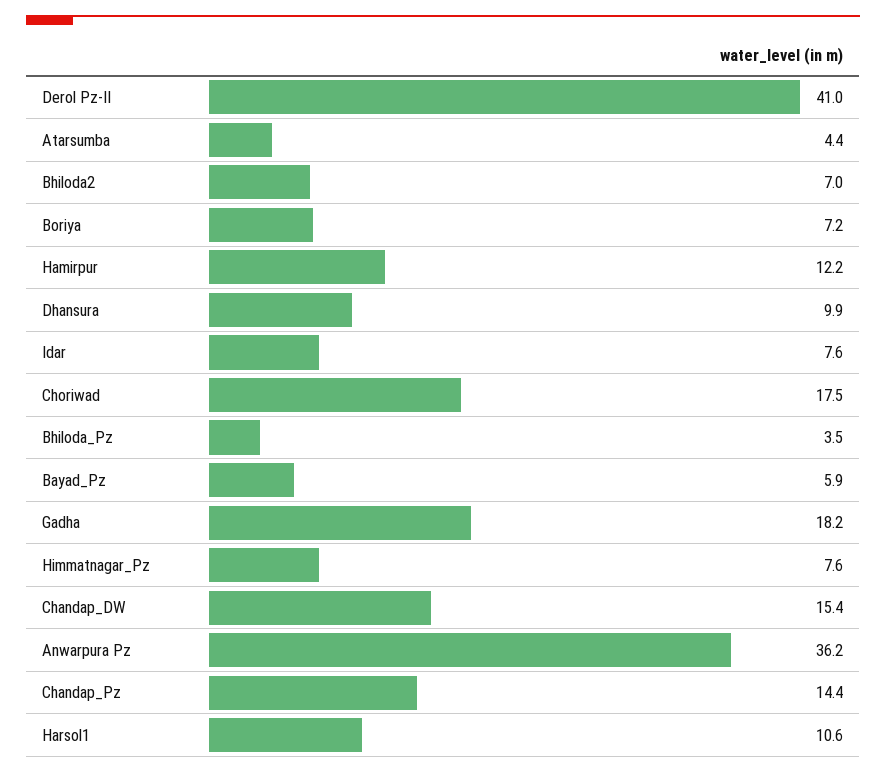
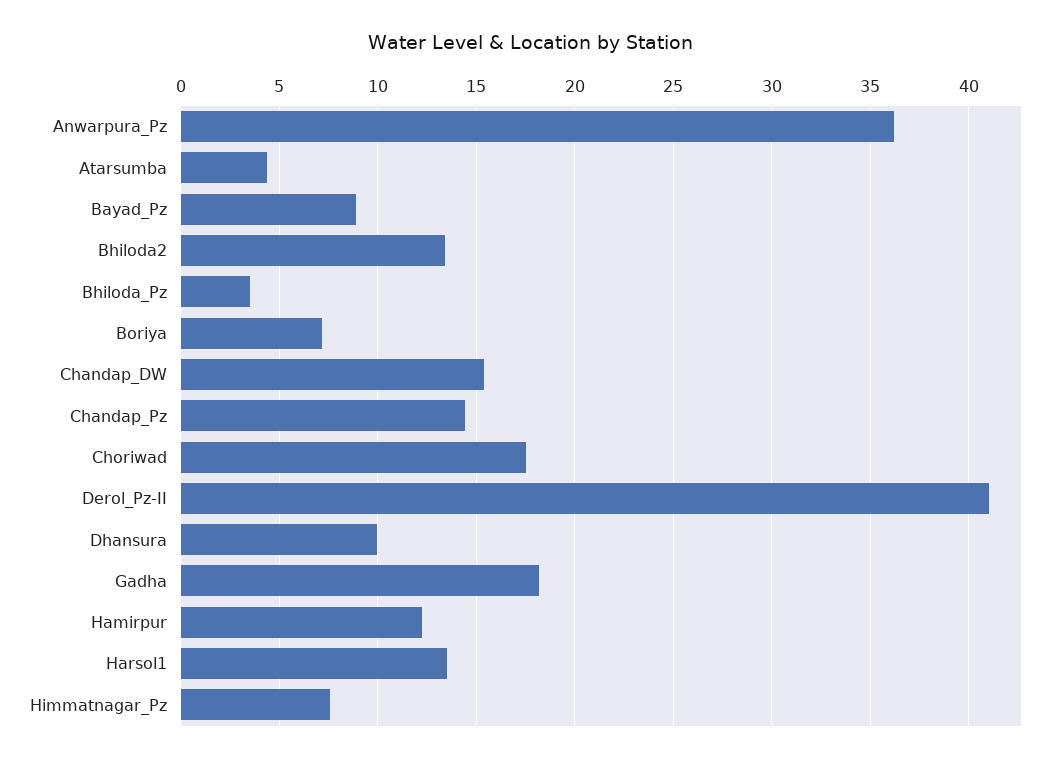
Bhiloda2: 7 -> 13.5
Idar: 7.6 -> none
Bayad_Pz: 5.9 -> 9
Harsol1: 10.6 -> 13.5

